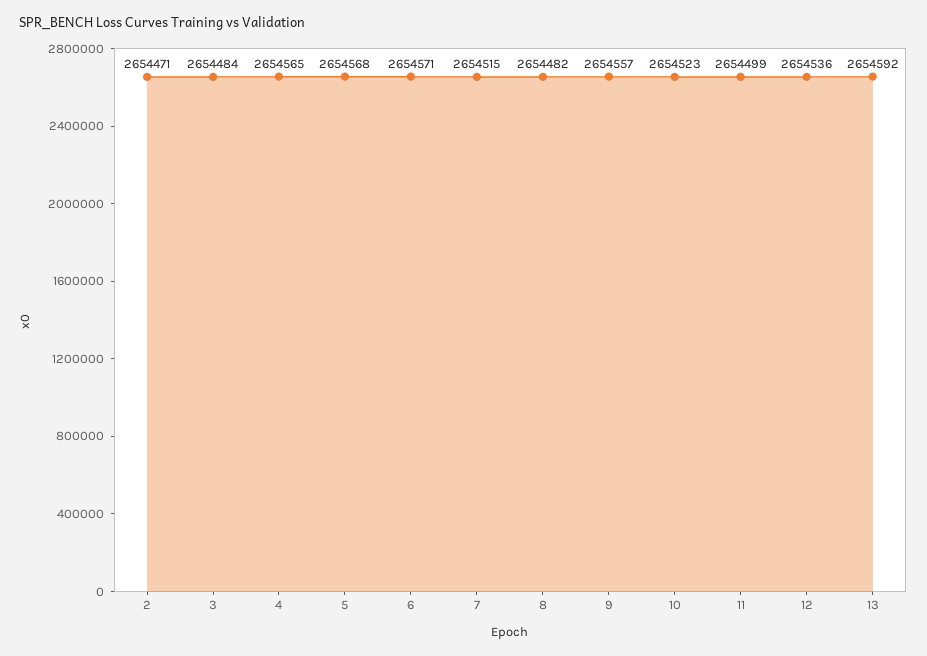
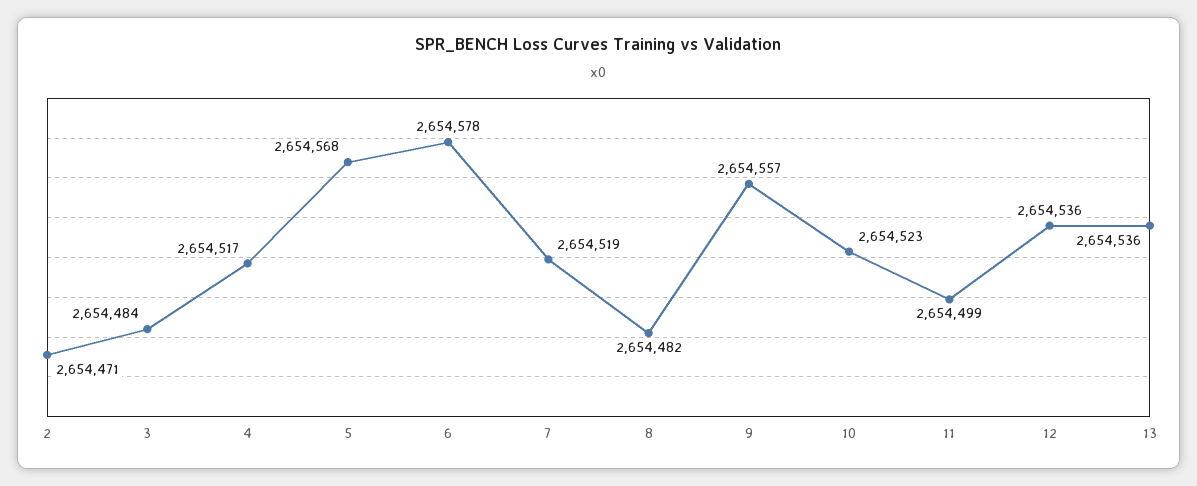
4: 2654565 -> 2654517
6: 2654571 -> 2654578
7: 2654515 -> 2654519
13: 2654592 -> 2654536

